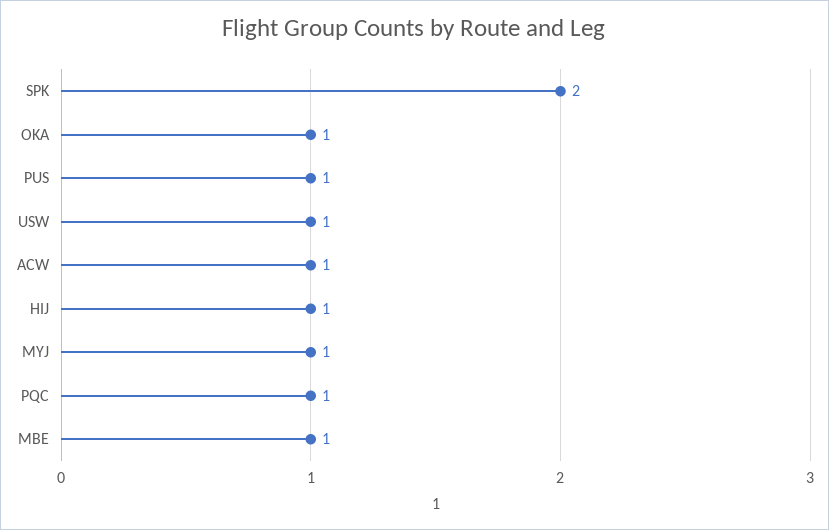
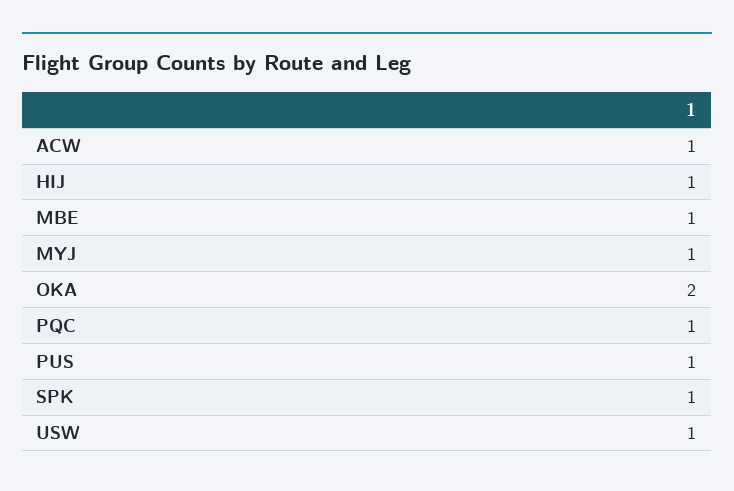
SPK: 2 -> 1
OKA: 1 -> 2

